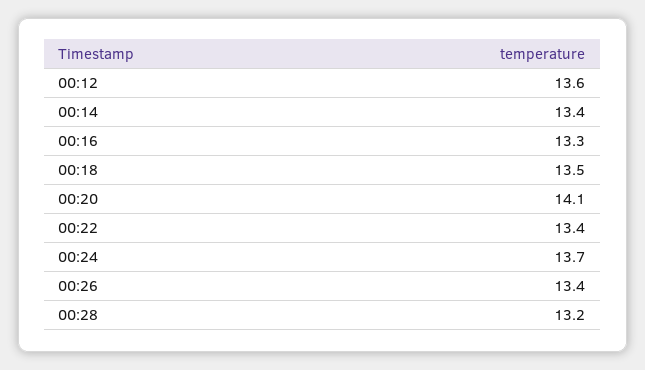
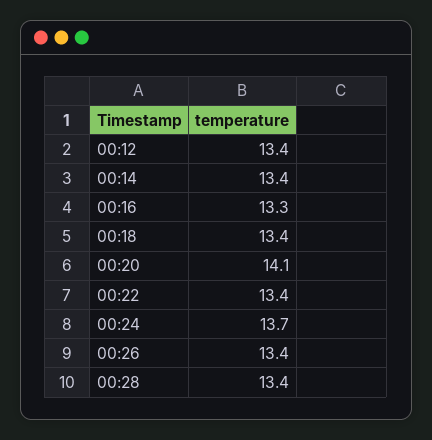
00:12: 13.6 -> 13.4
00:18: 13.5 -> 13.4
00:28: 13.2 -> 13.4

